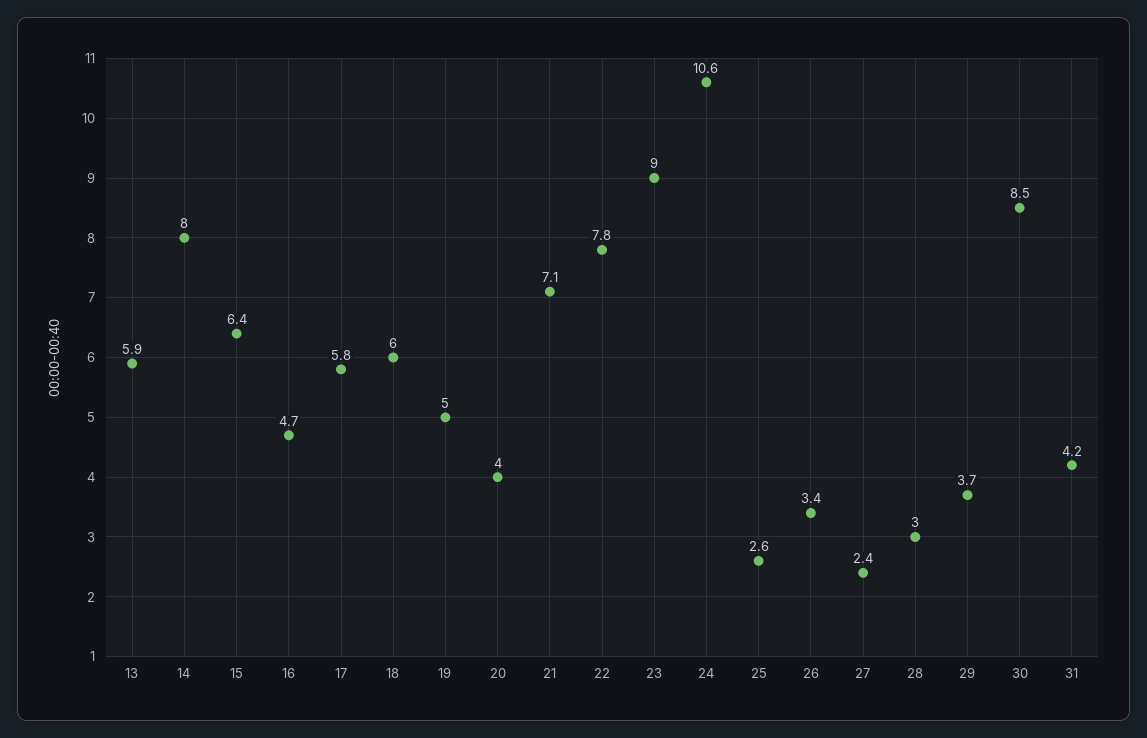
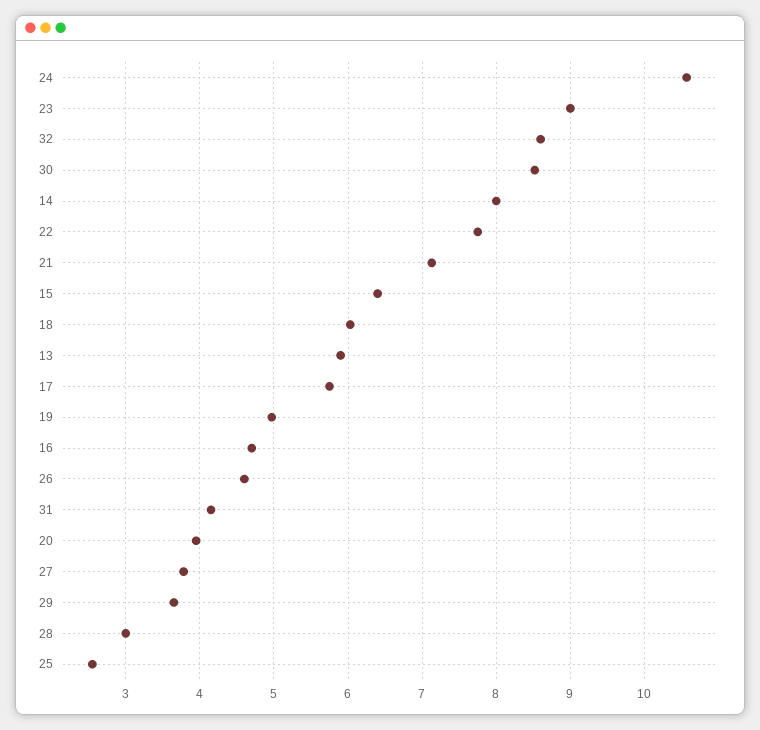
26: 3.4 -> 4.6
27: 2.4 -> 3.8
32: none -> 8.6

